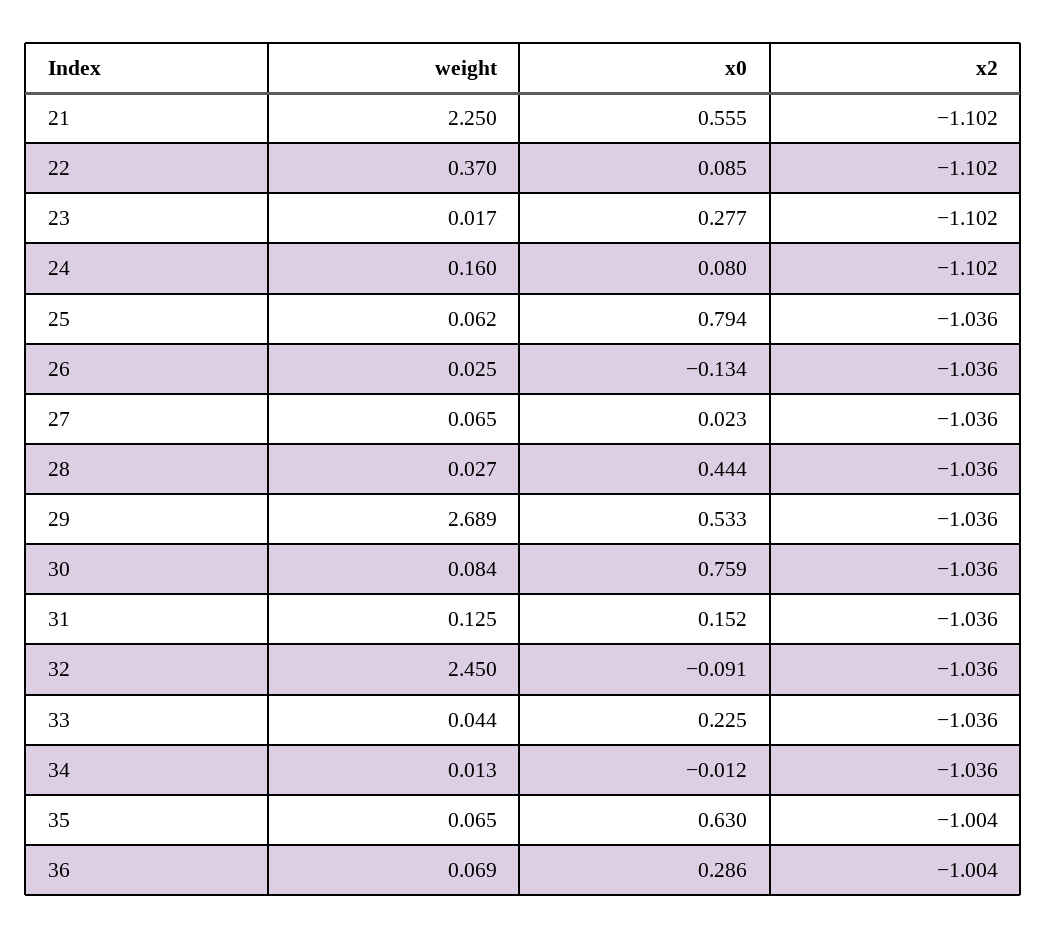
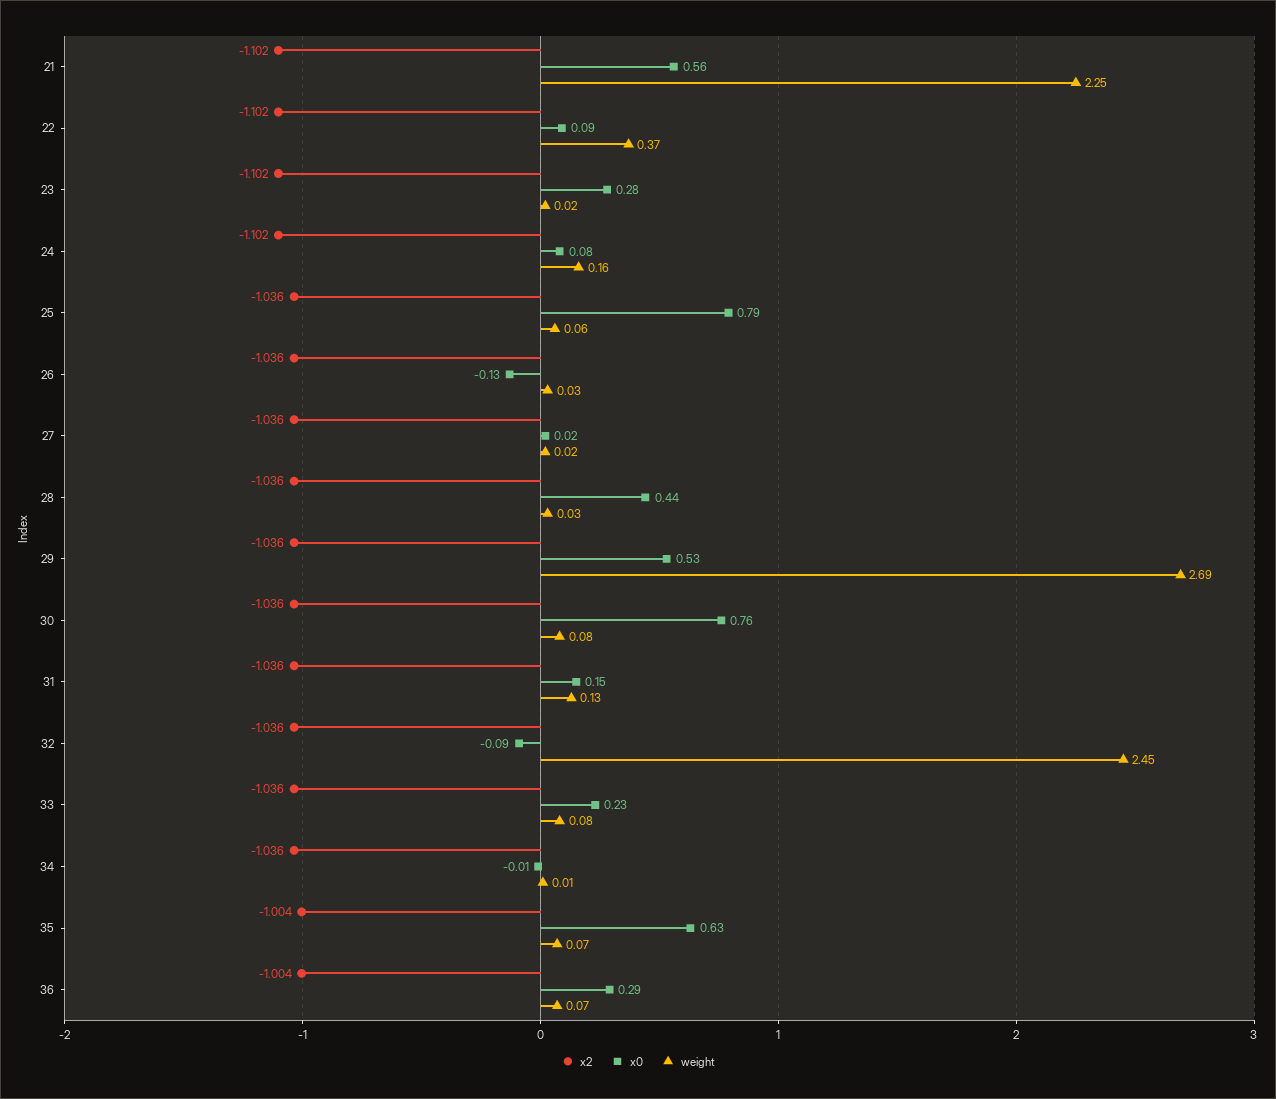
weight, 27: 0.065 -> 0.02
weight, 33: 0.044 -> 0.08

